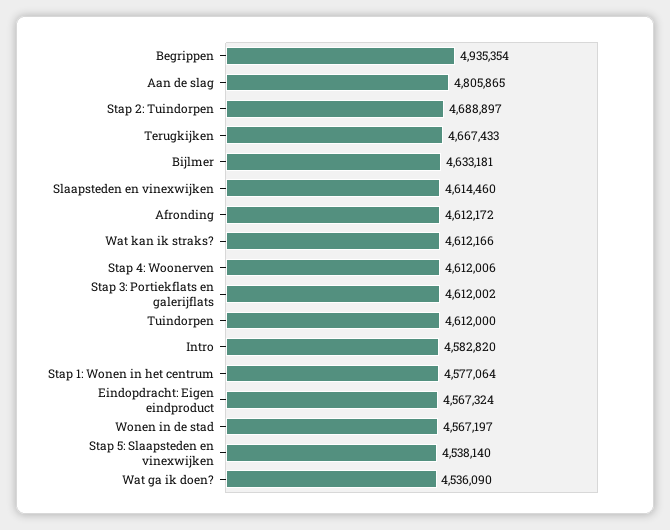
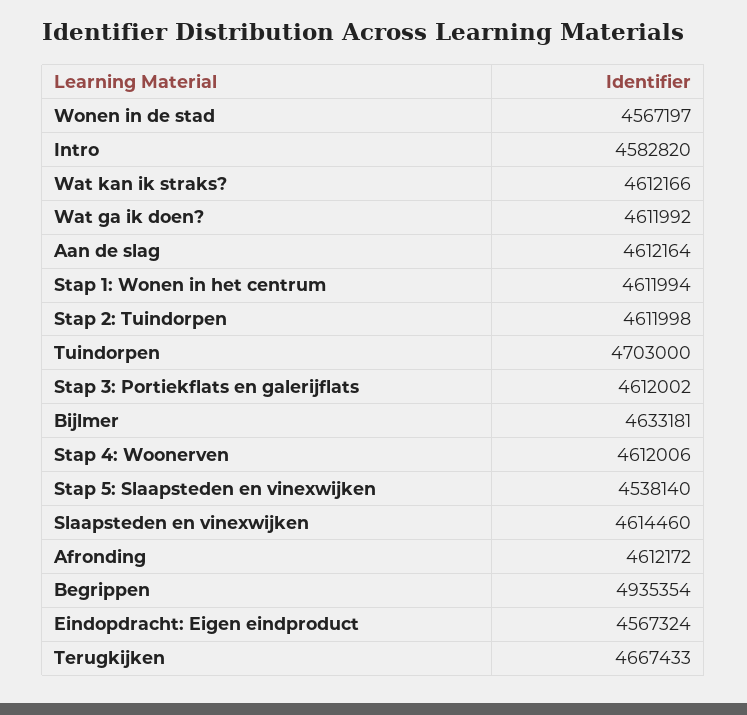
Aan de slag: 4805865 -> 4612164
Stap 2: Tuindorpen: 4688897 -> 4611998
Tuindorpen: 4612000 -> 4703000
Stap 1: Wonen in het centrum: 4577064 -> 4611994
Wat ga ik doen?: 4536090 -> 4611992

